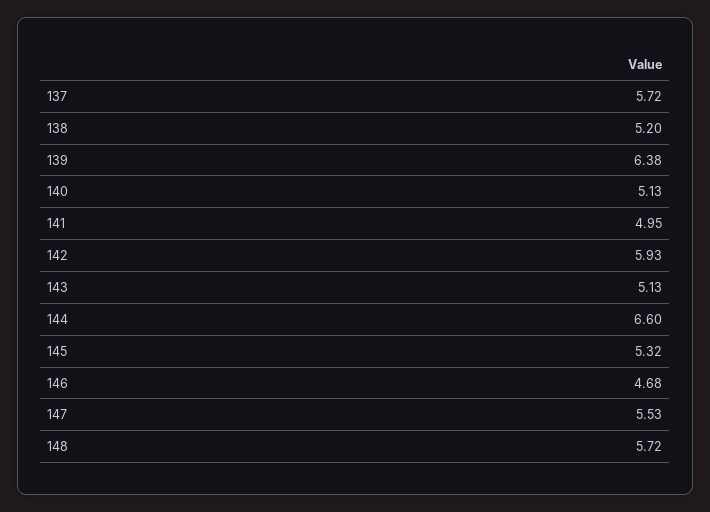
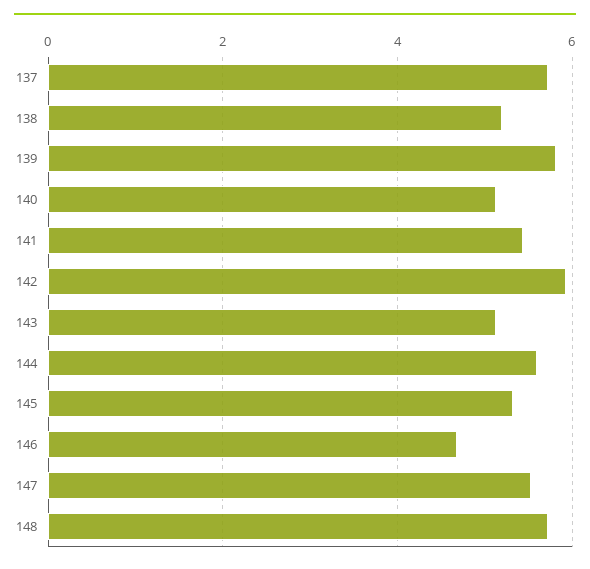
139: 6.38 -> 5.8
141: 4.95 -> 5.4
144: 6.6 -> 5.6

